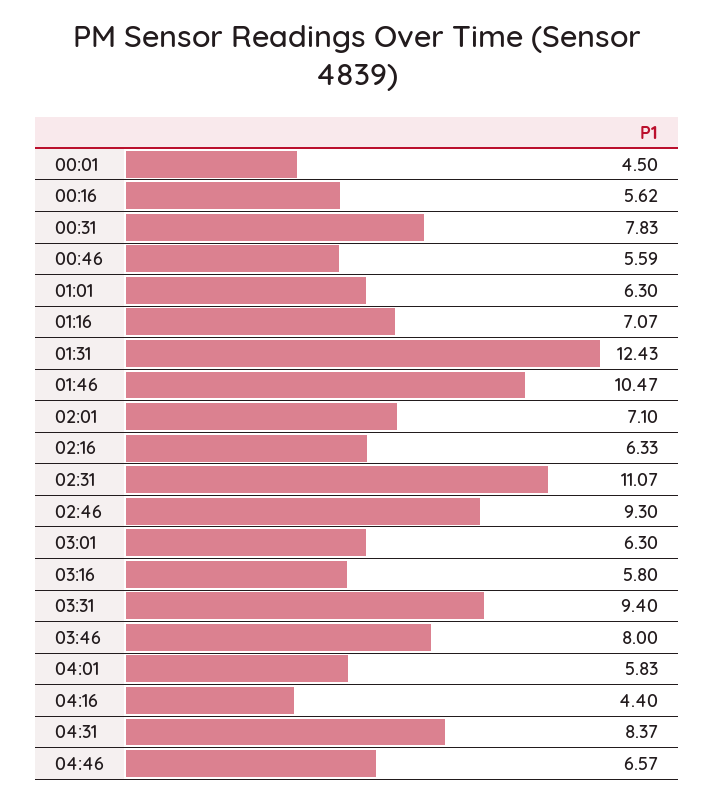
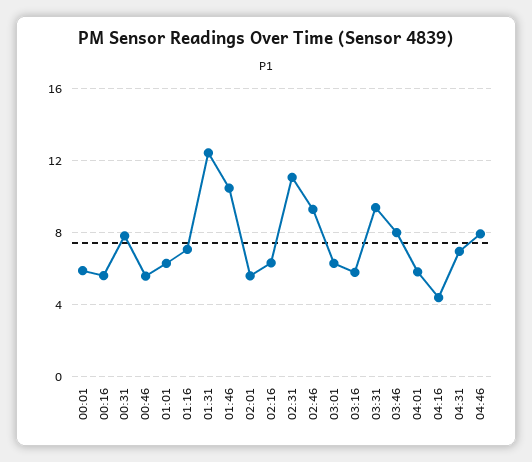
00:01: 4.5 -> 6
02:01: 7.1 -> 5.5
04:31: 8.37 -> 7
04:46: 6.57 -> 8

